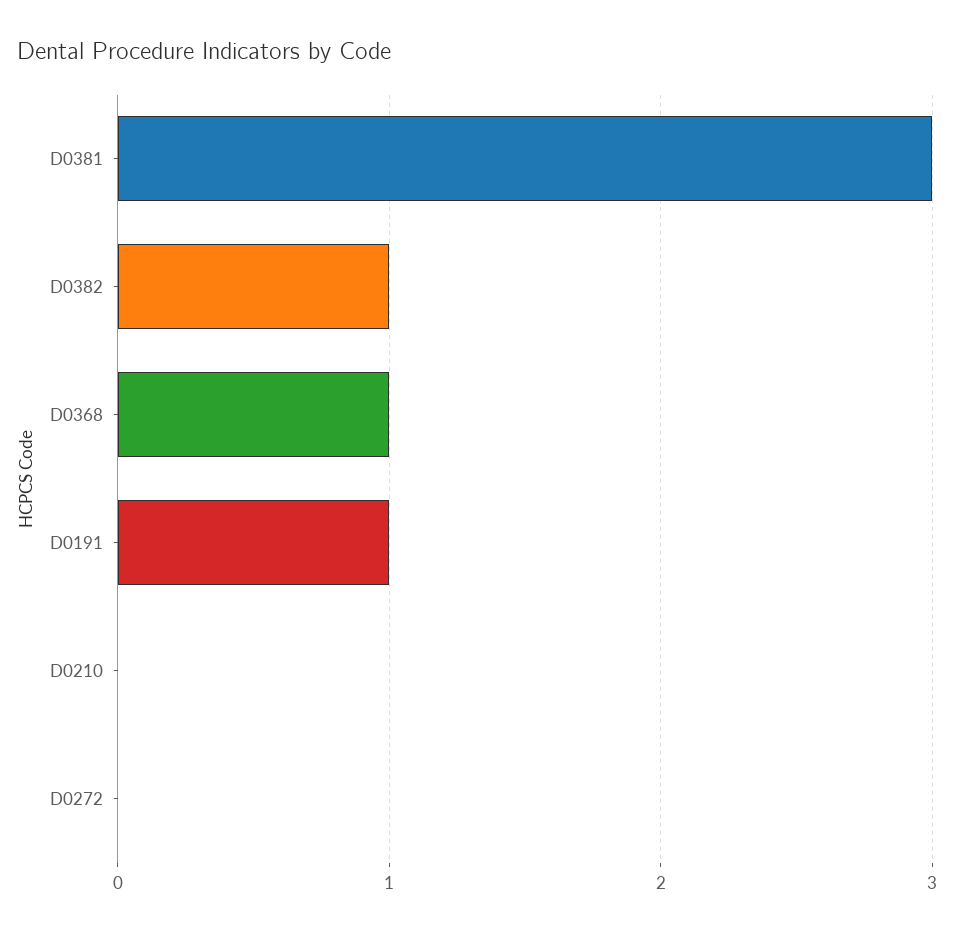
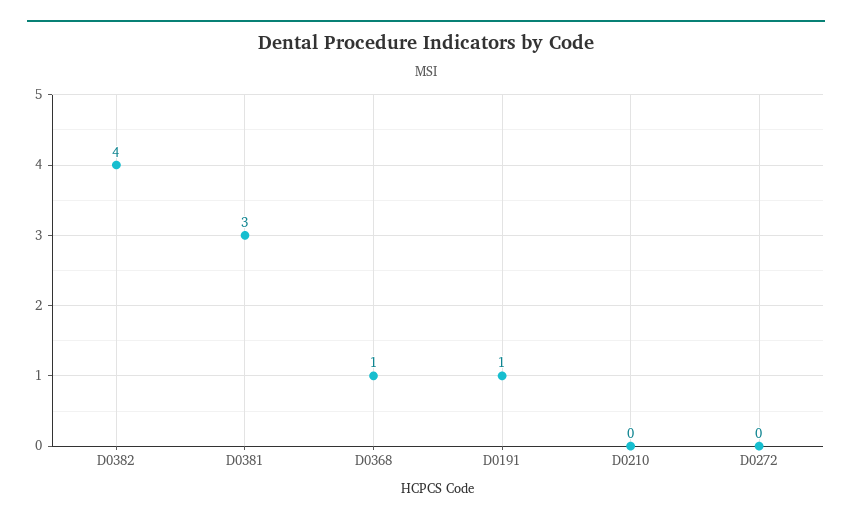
D0382: 1 -> 4

